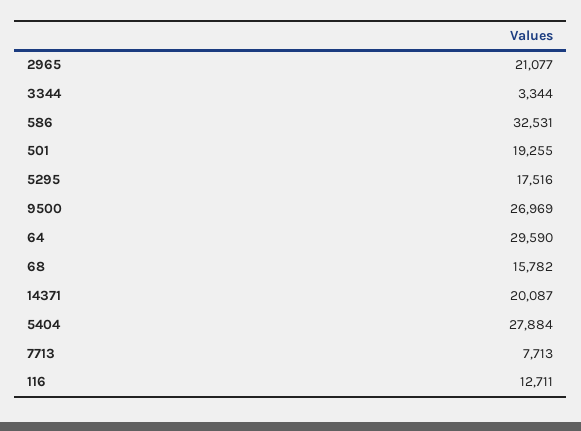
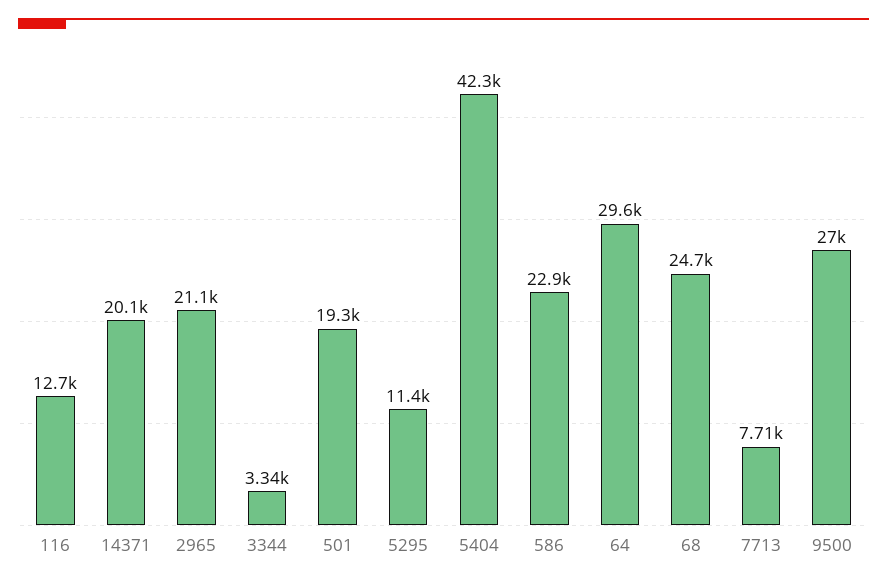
586: 32531 -> 22900
5295: 17516 -> 11400
68: 15782 -> 24700
5404: 27884 -> 42300

